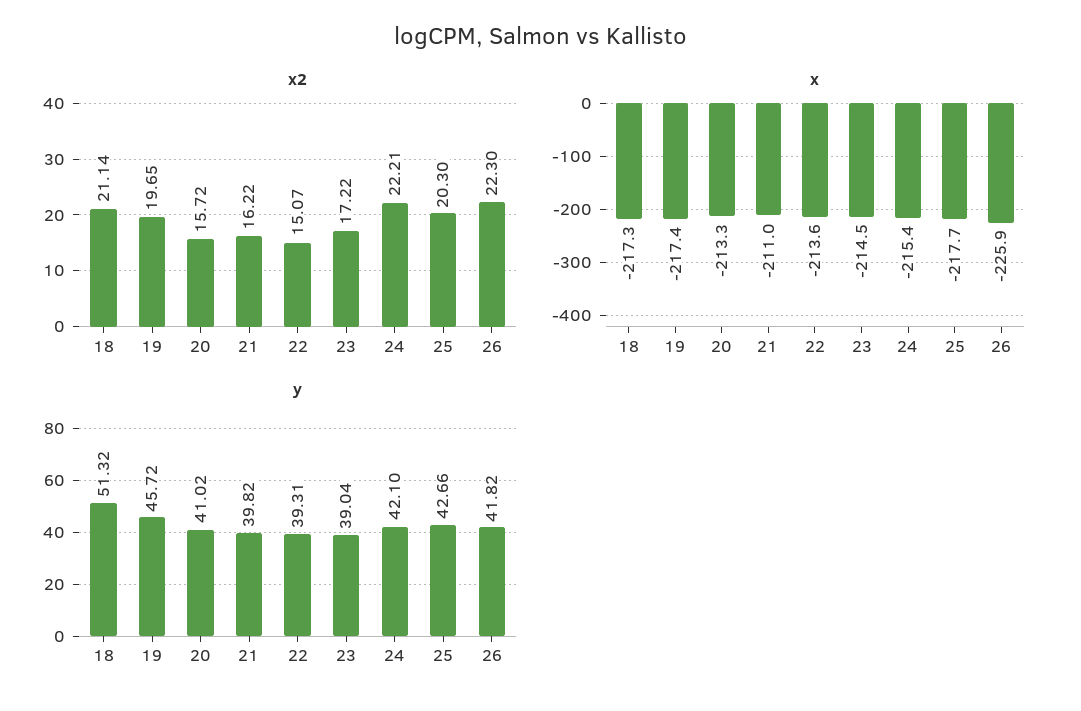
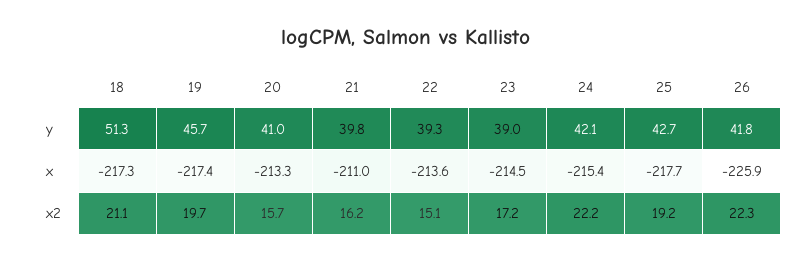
x2, 25: 20.3 -> 19.2

